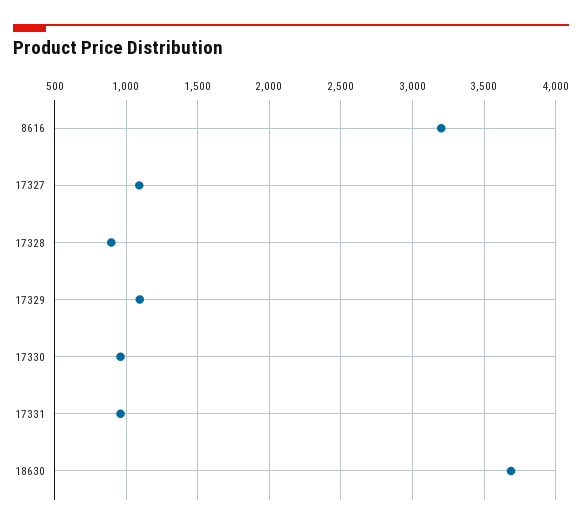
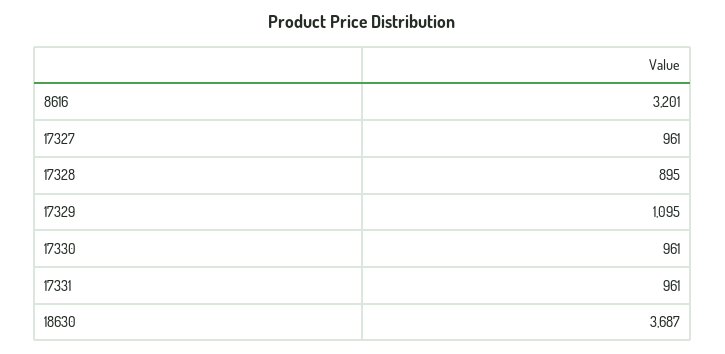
17327: 1100 -> 961

